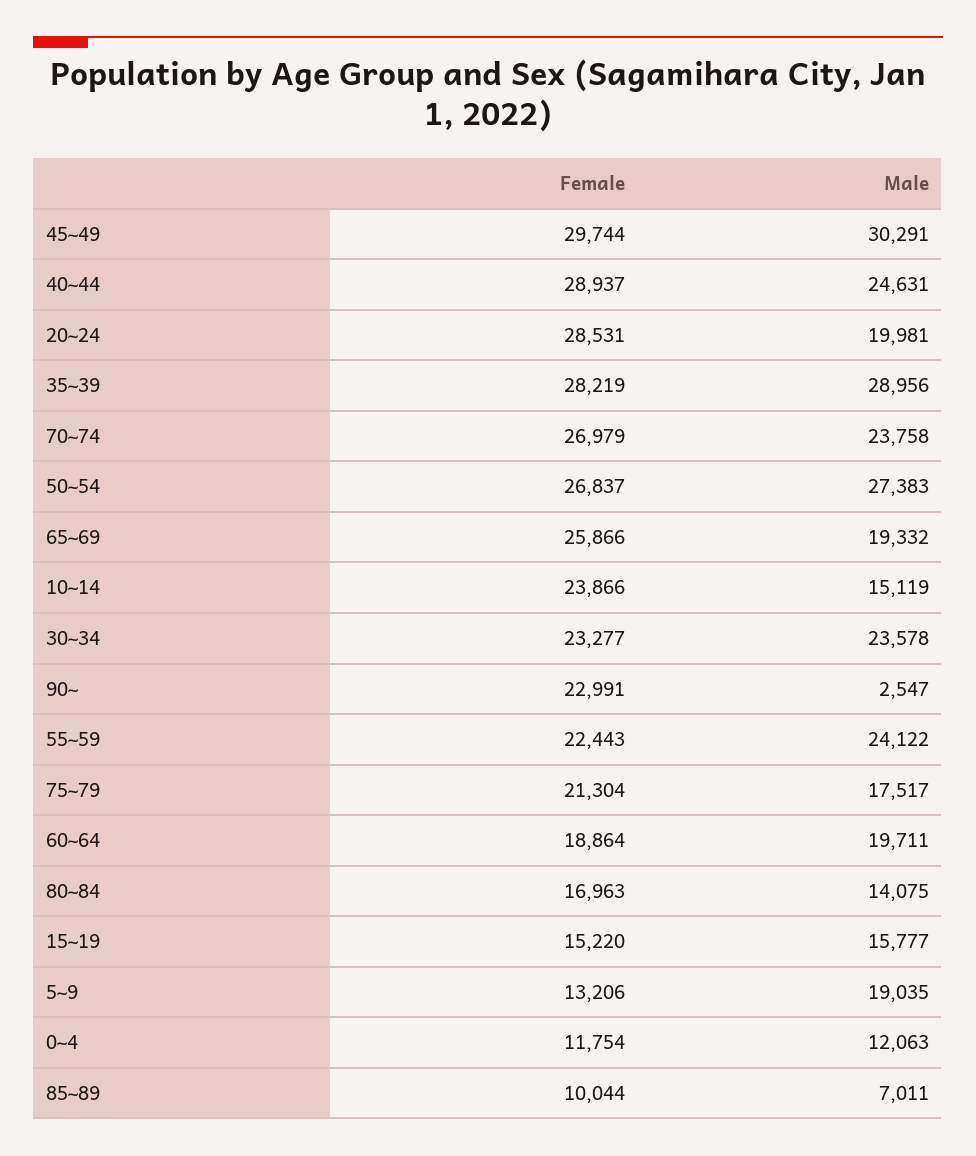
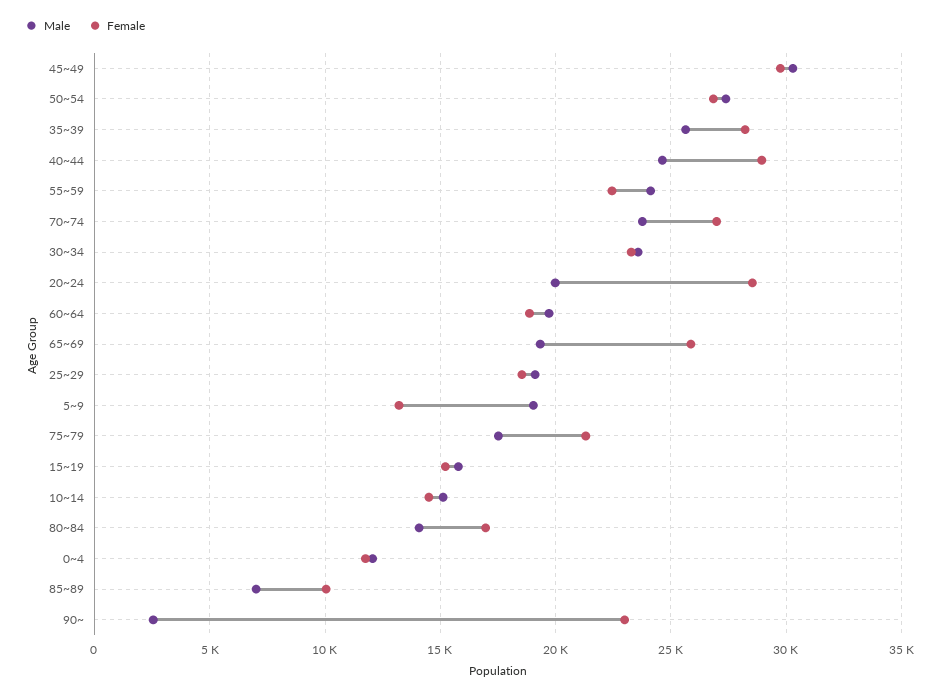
Male, 35~39: 28956 -> 25500
Female, 10~14: 23866 -> 14500
Male, 25~29: none -> 19000
Female, 25~29: none -> 18500

